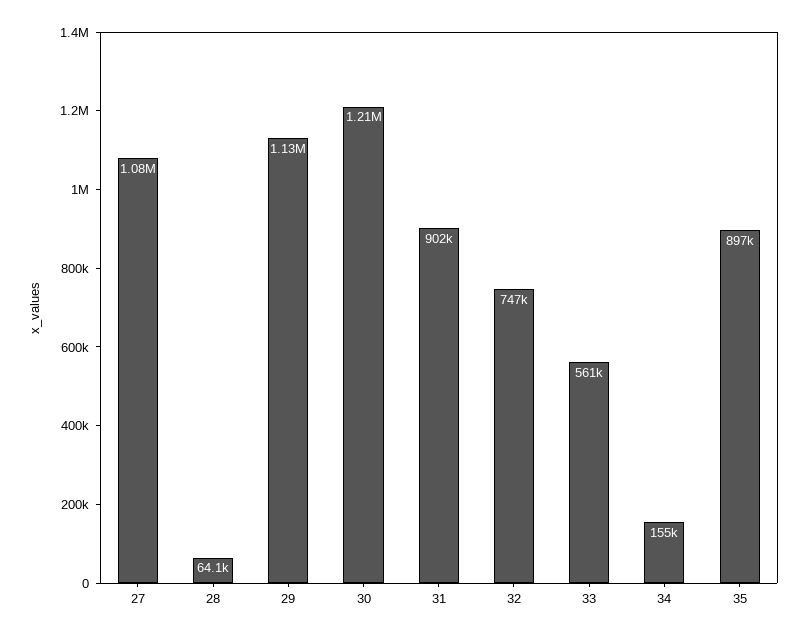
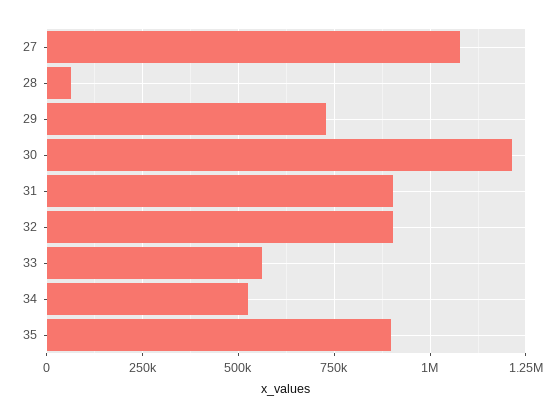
29: 1130000 -> 725000
32: 747000 -> 900000
34: 155000 -> 525000

